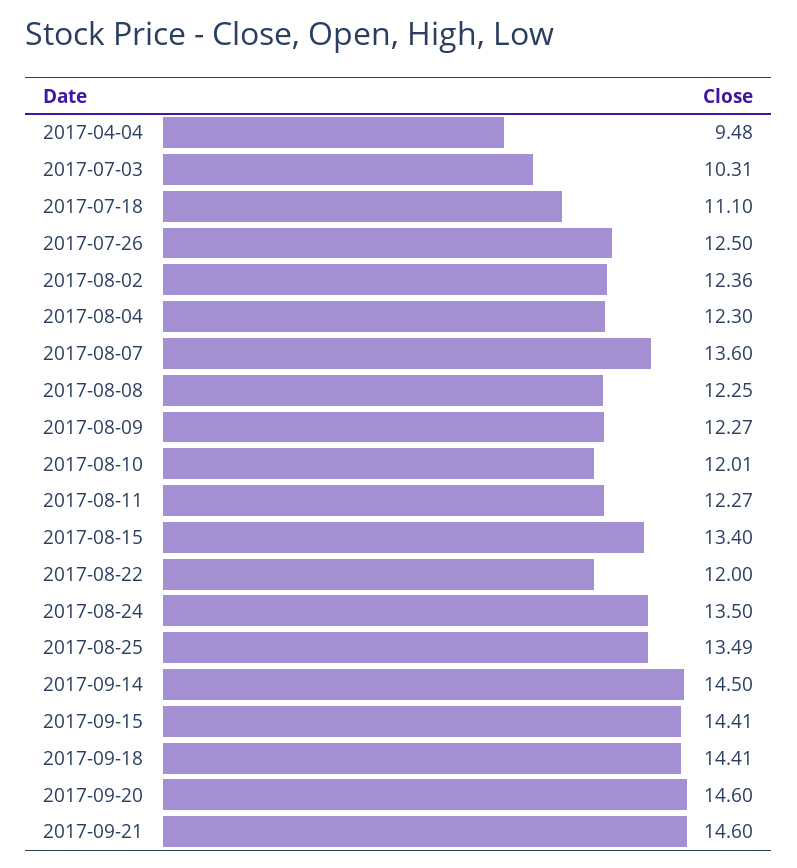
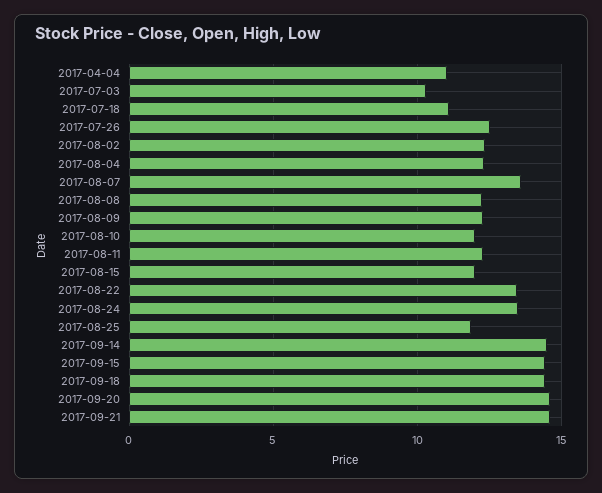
2017-04-04: 9.48 -> 11
2017-08-15: 13.4 -> 12
2017-08-22: 12 -> 13.5
2017-08-25: 13.49 -> 12

